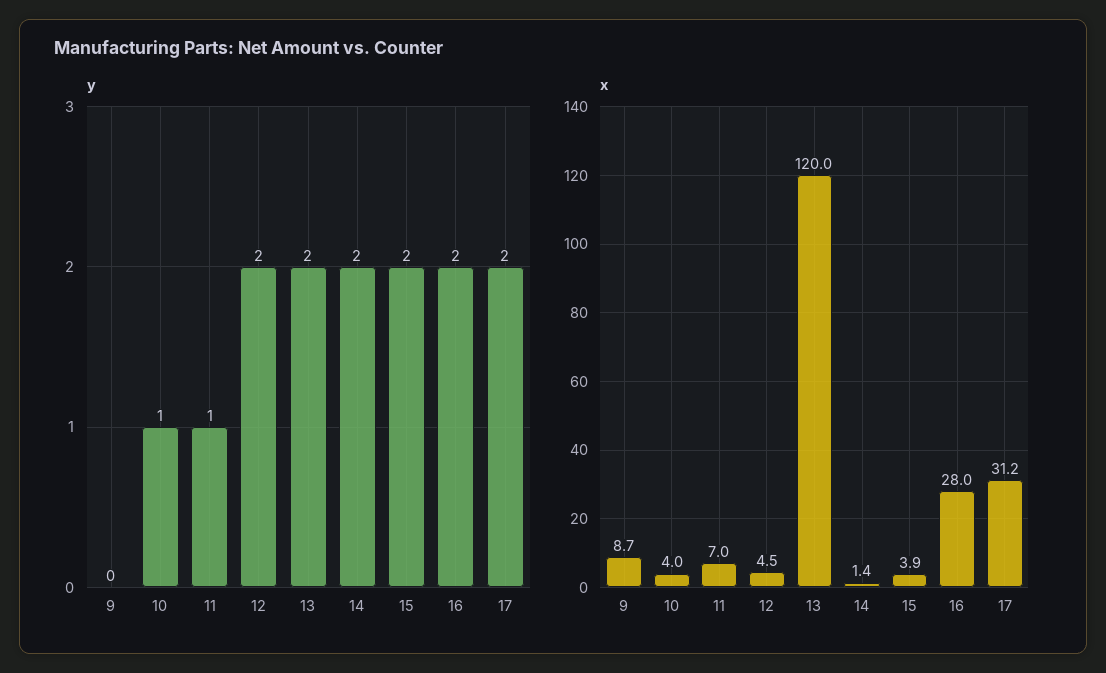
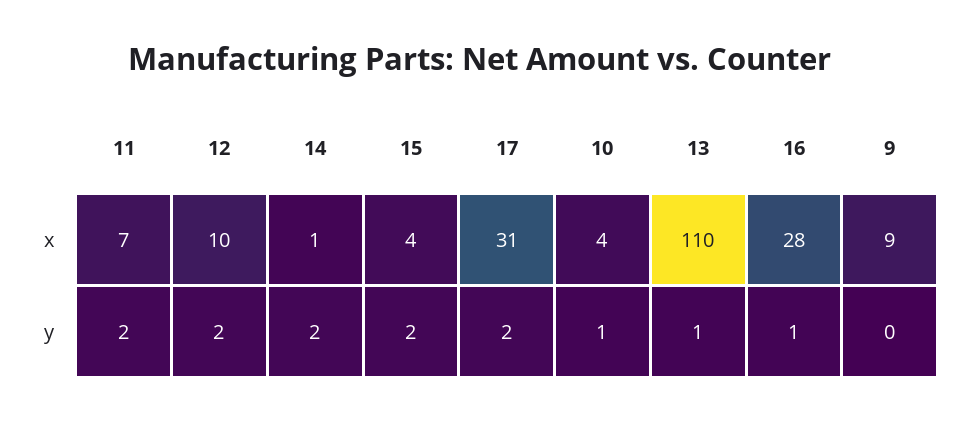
y, 11: 1 -> 2
y, 13: 2 -> 1
y, 16: 2 -> 1
x, 12: 4.5 -> 10
x, 13: 120 -> 110

